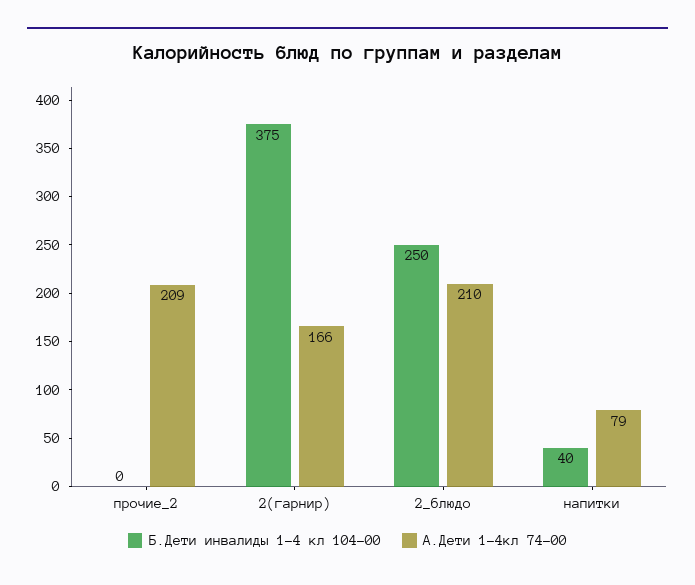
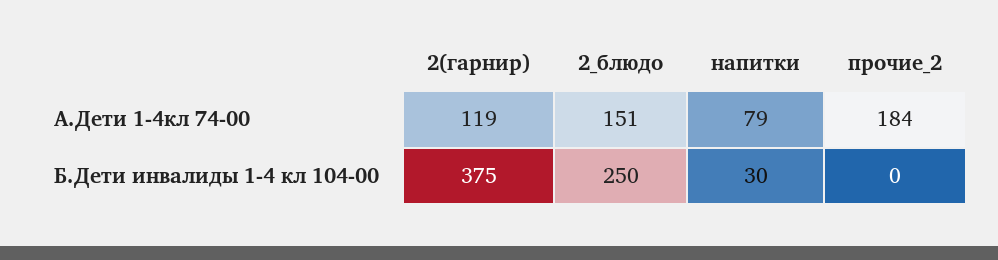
А.Дети 1-4кл 74-00, прочие_2: 209 -> 184
А.Дети 1-4кл 74-00, 2(гарнир): 166 -> 119
А.Дети 1-4кл 74-00, 2_блюдо: 210 -> 151
Б.Дети инвалиды 1-4 кл 104-00, напитки: 40 -> 30

